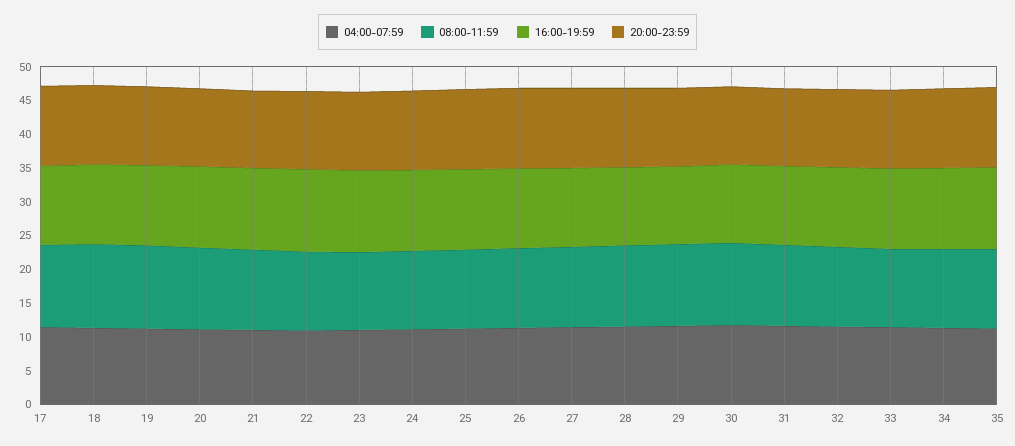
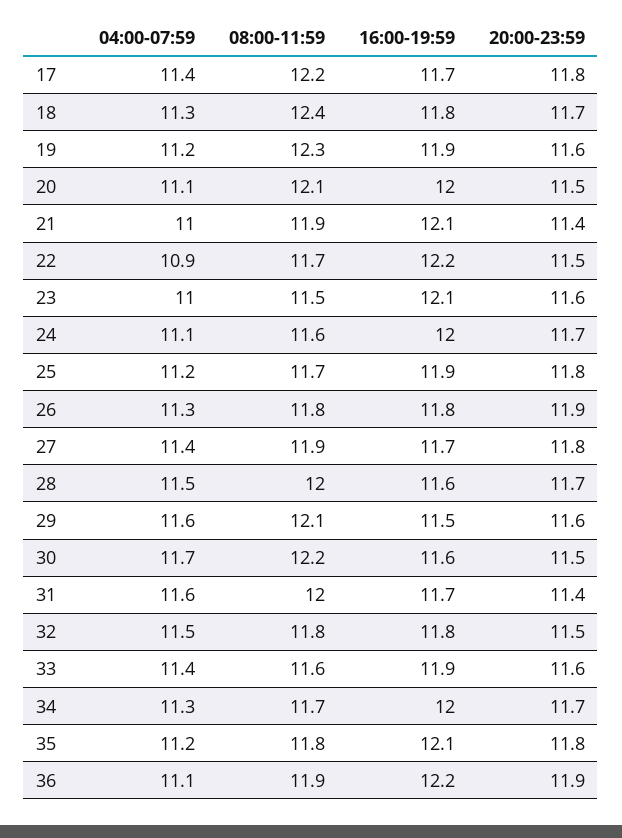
04:00-07:59, 36: none -> 11.1
08:00-11:59, 36: none -> 11.9
16:00-19:59, 36: none -> 12.2
20:00-23:59, 36: none -> 11.9

